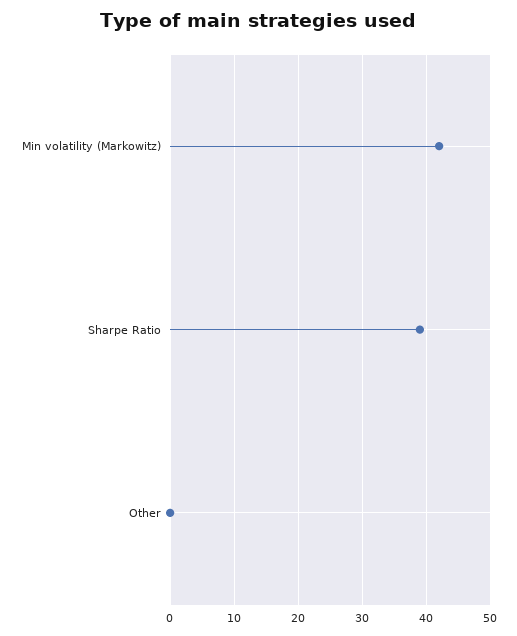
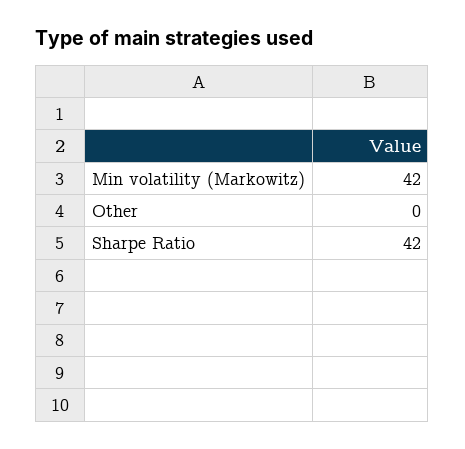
Sharpe Ratio: 39 -> 42

